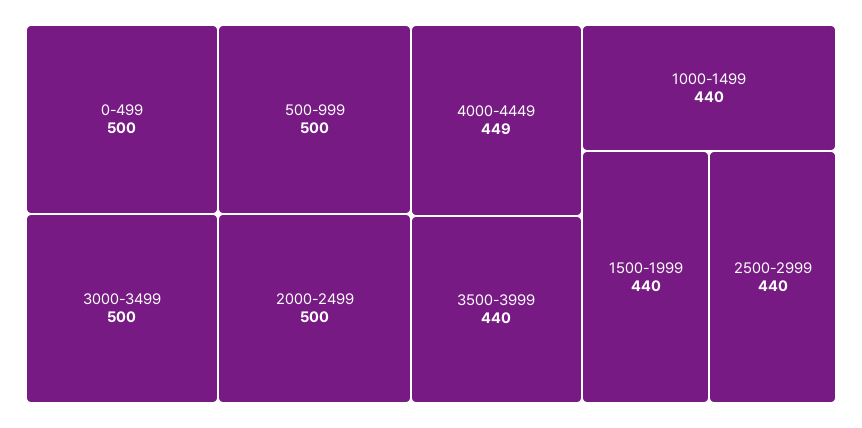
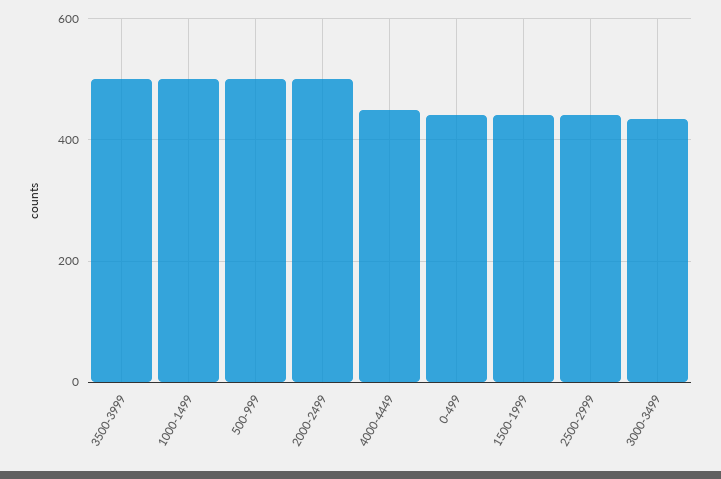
0-499: 500 -> 440
3000-3499: 500 -> 440
3500-3999: 440 -> 500
1000-1499: 440 -> 500

